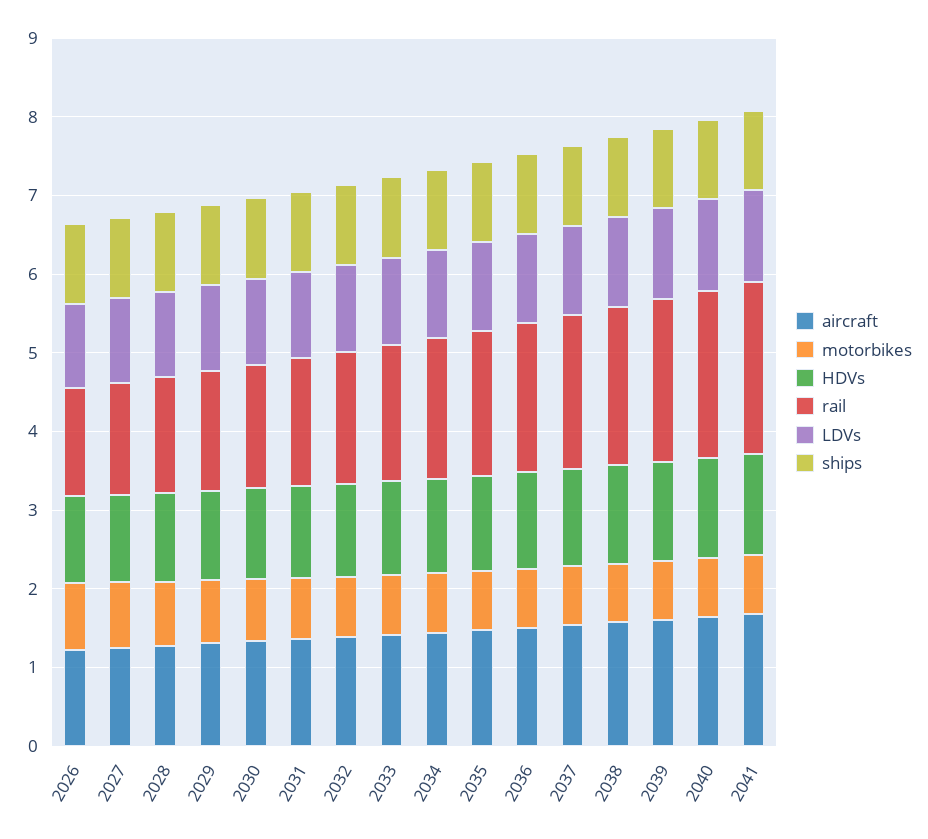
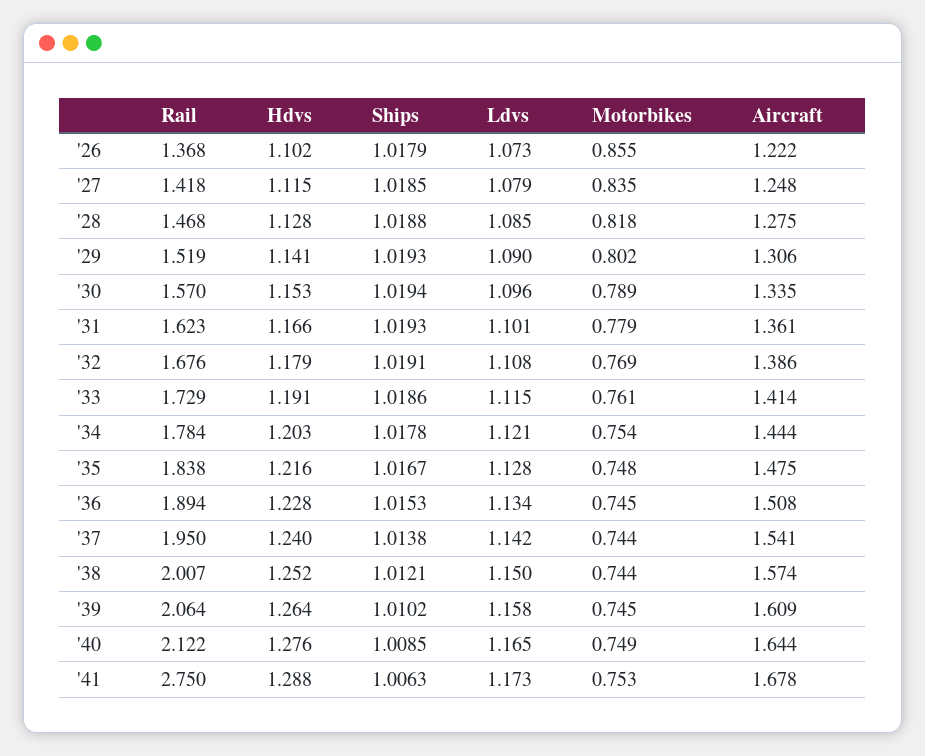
rail, 2041: 2.2 -> 2.75

